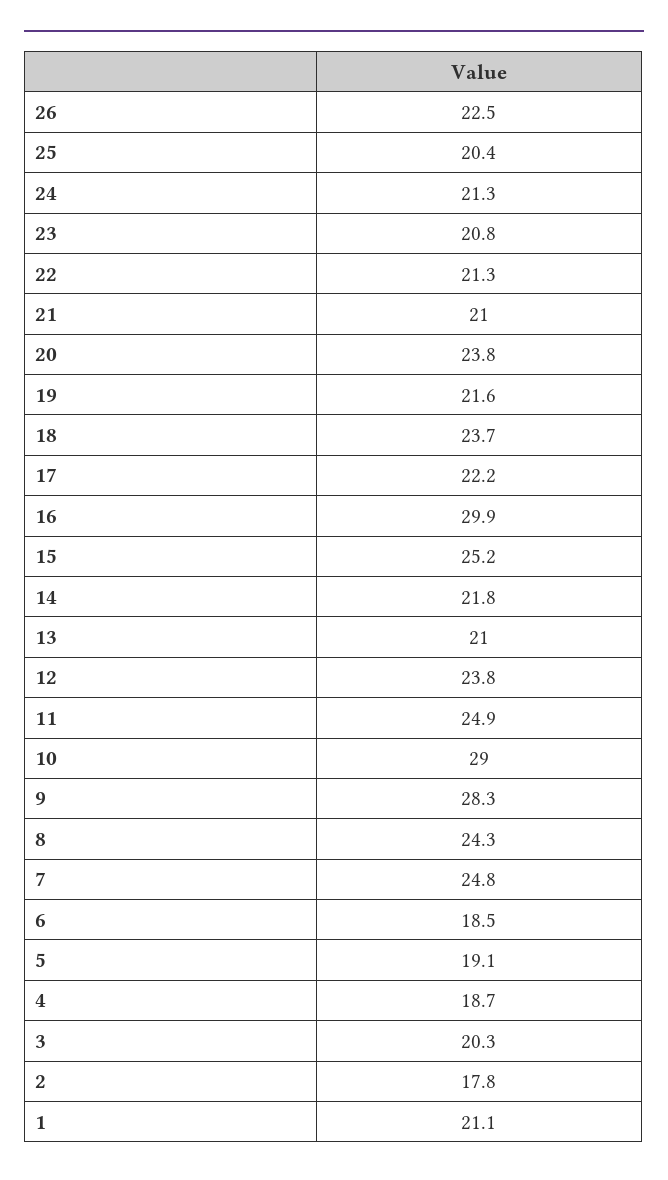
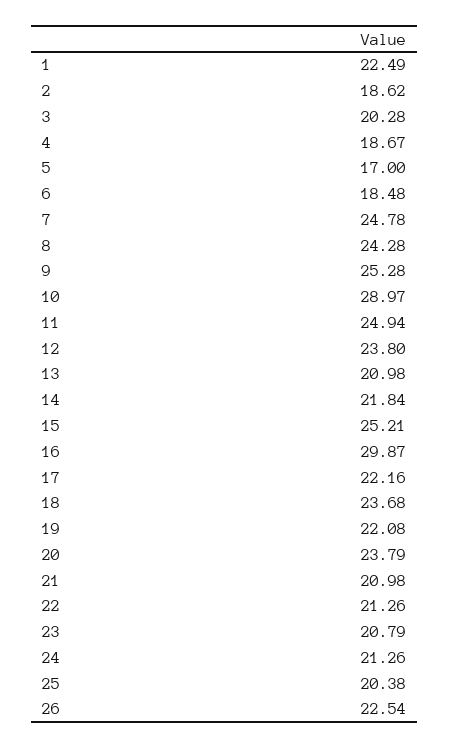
19: 21.6 -> 22.08
9: 28.3 -> 25.28
5: 19.1 -> 17
2: 17.8 -> 18.62
1: 21.1 -> 22.49

